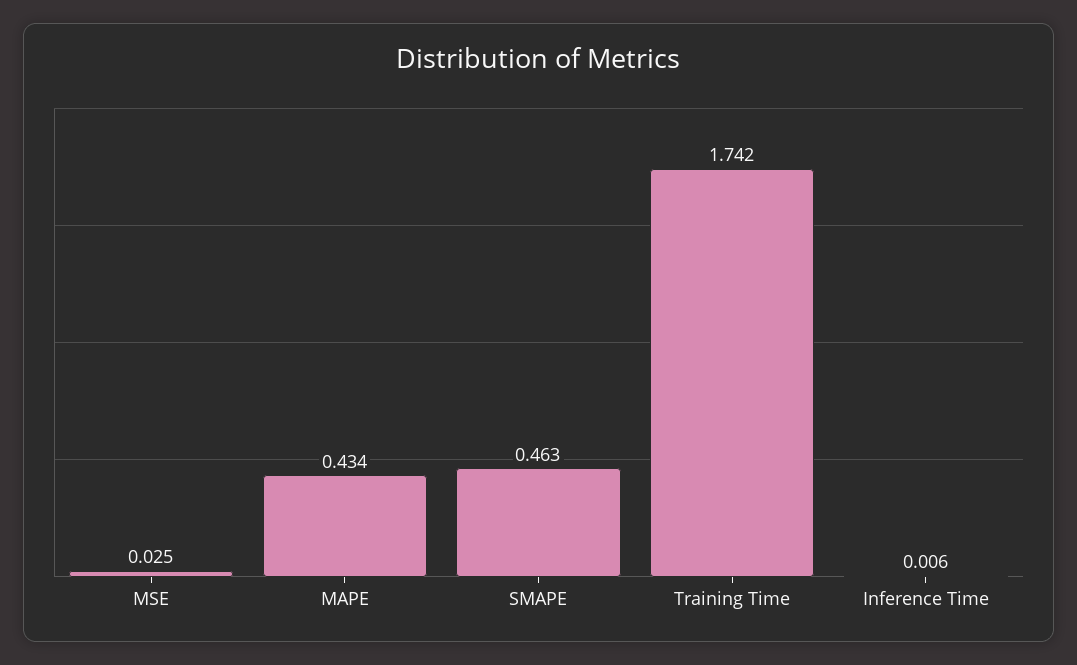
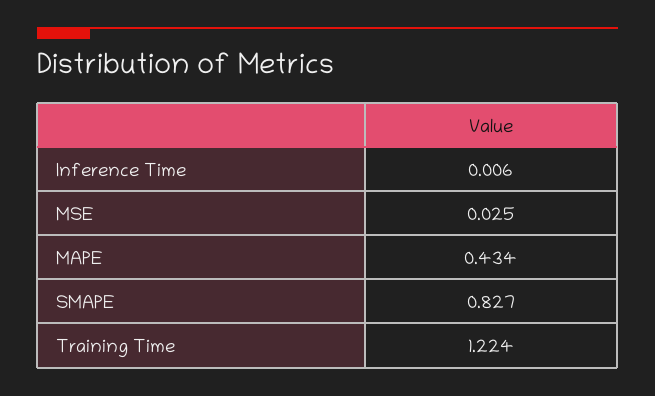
SMAPE: 0.463 -> 0.827
Training Time: 1.742 -> 1.224

